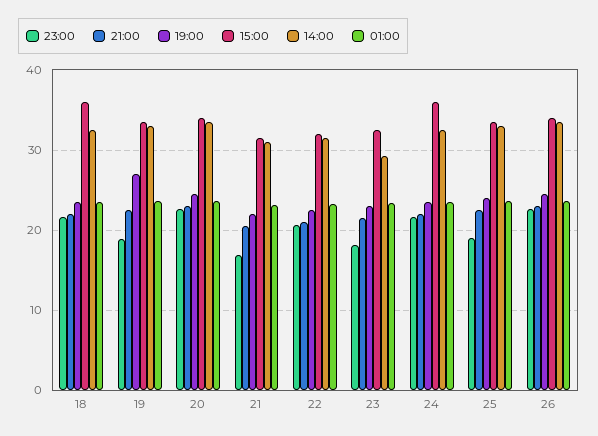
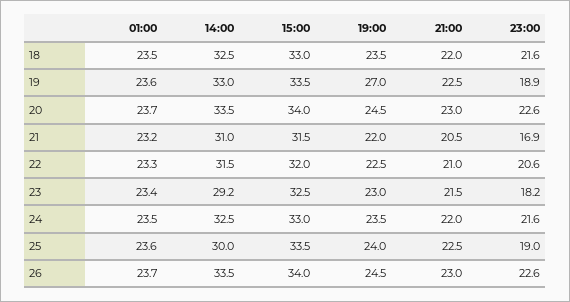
15:00, 18: 36 -> 33
15:00, 24: 36 -> 33
14:00, 25: 33 -> 30

